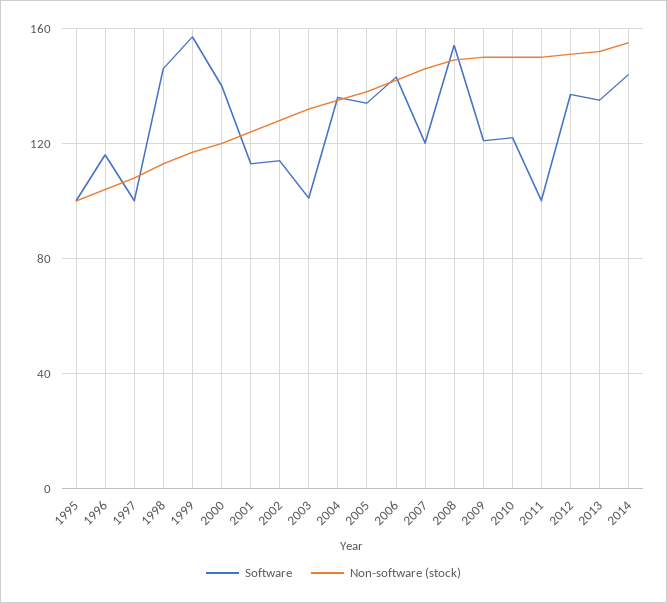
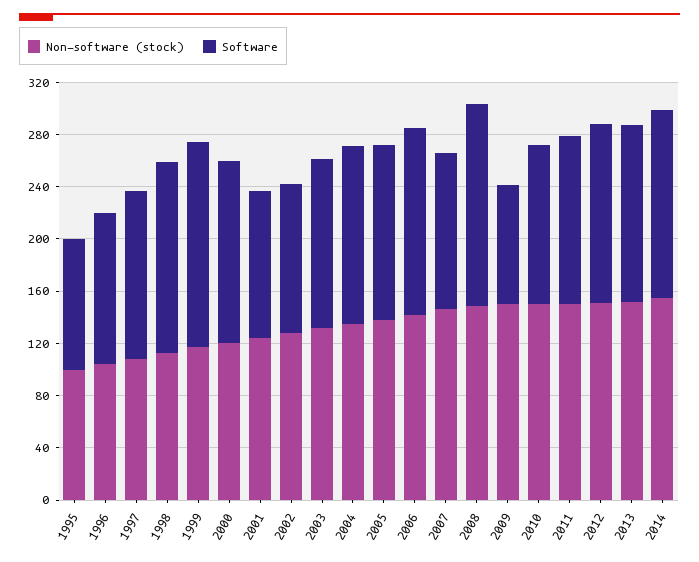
Software, 1997: 100 -> 130
Software, 2003: 100 -> 130
Software, 2009: 120 -> 90
Software, 2011: 100 -> 130

